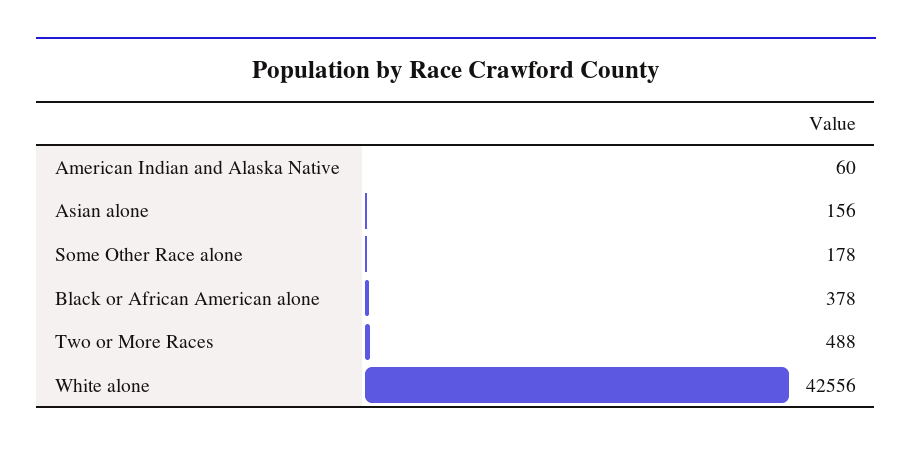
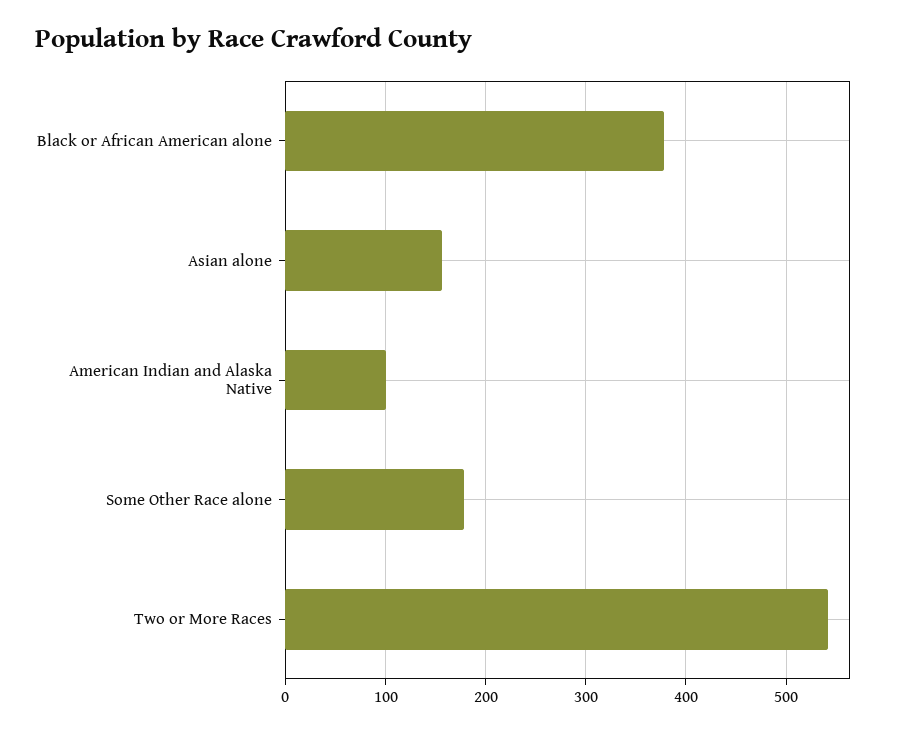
American Indian and Alaska Native: 60 -> 100
Two or More Races: 488 -> 540
White alone: 42556 -> none

